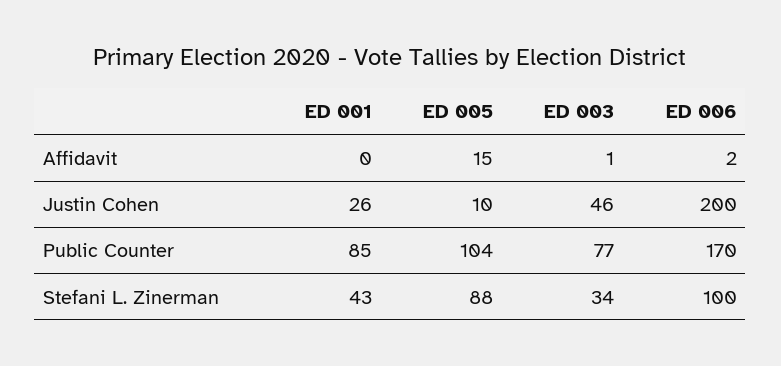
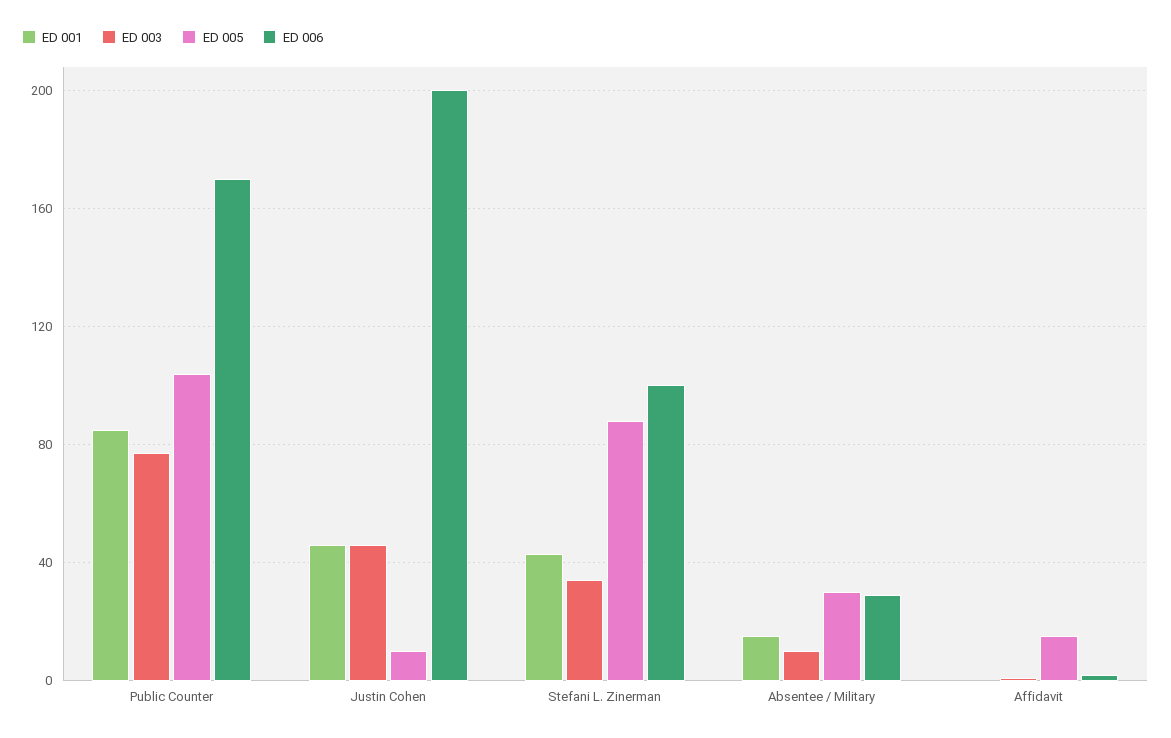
ED 001, Justin Cohen: 26 -> 45
ED 001, Absentee / Military: none -> 15
ED 003, Absentee / Military: none -> 10
ED 005, Absentee / Military: none -> 30
ED 006, Absentee / Military: none -> 30

